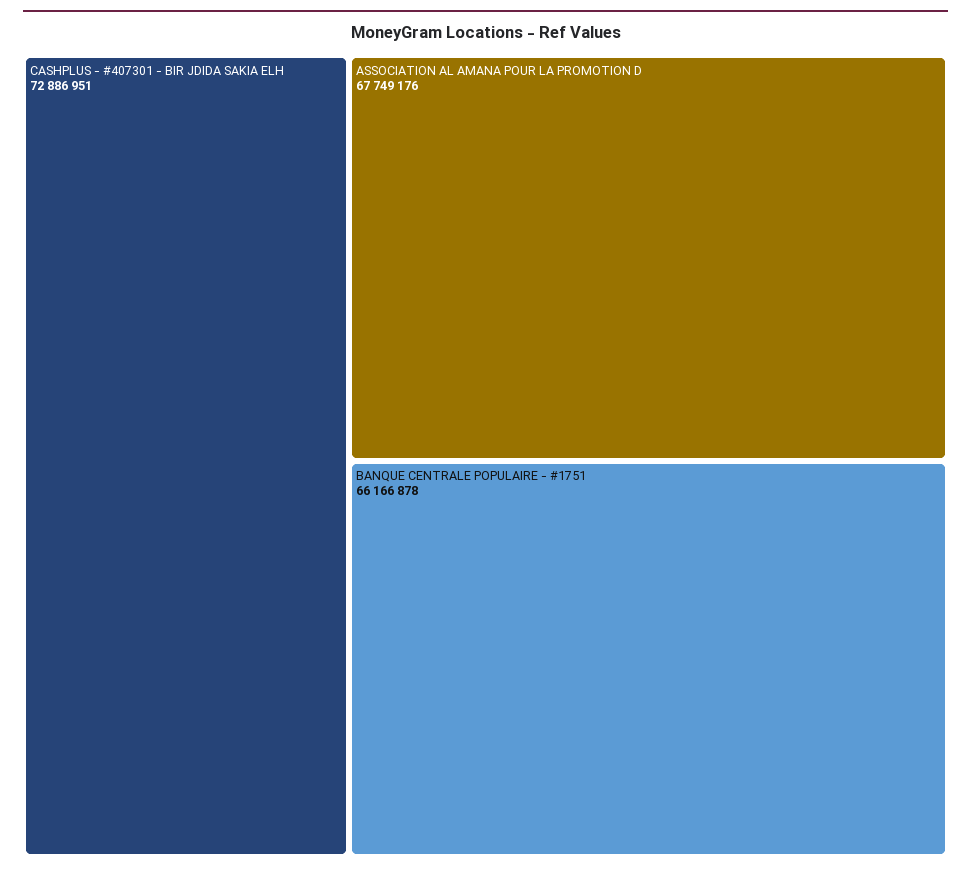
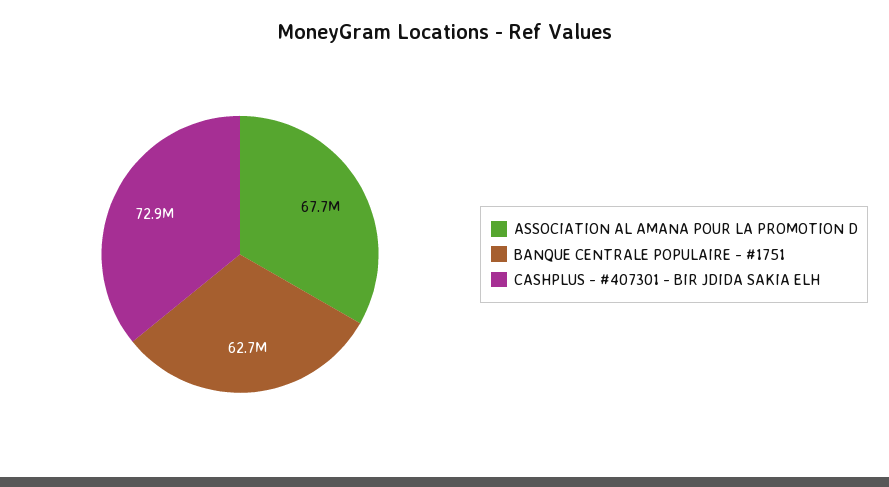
BANQUE CENTRALE POPULAIRE - #1751: 66166878 -> 62700000

